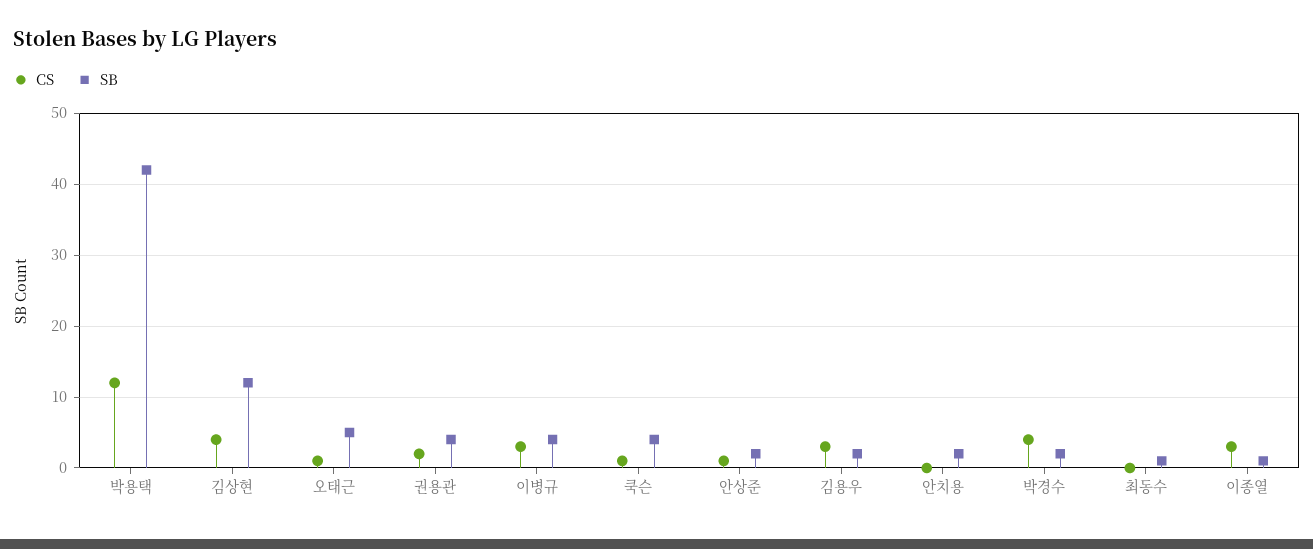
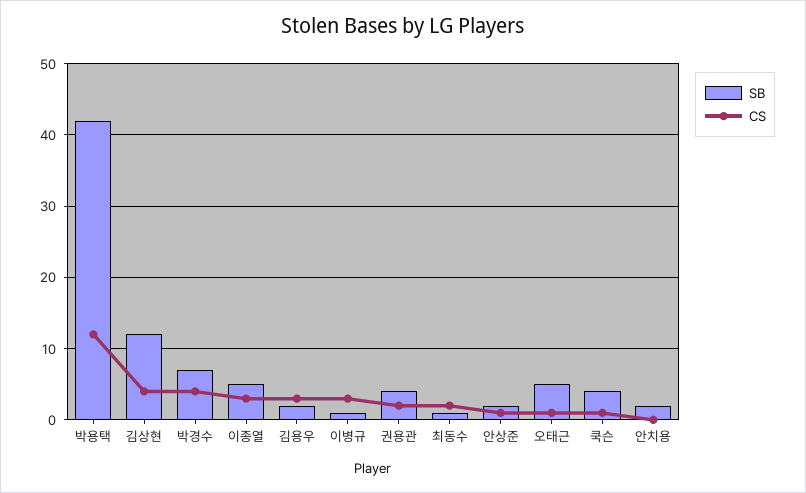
SB, 이병규: 4 -> 1
SB, 박경수: 2 -> 7
CS, 최동수: 0 -> 2
SB, 이종열: 1 -> 5

